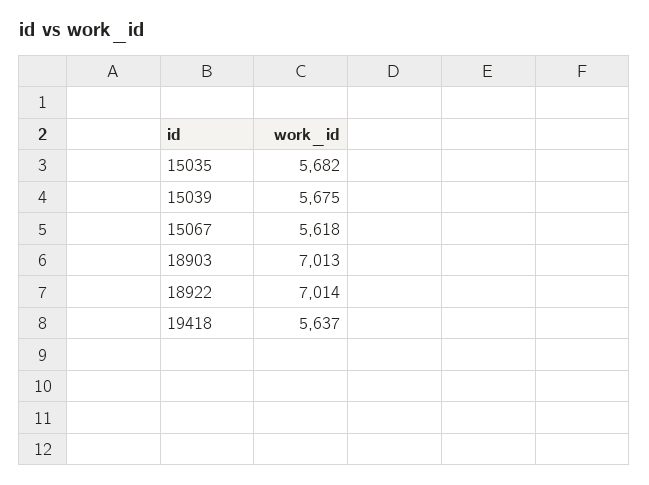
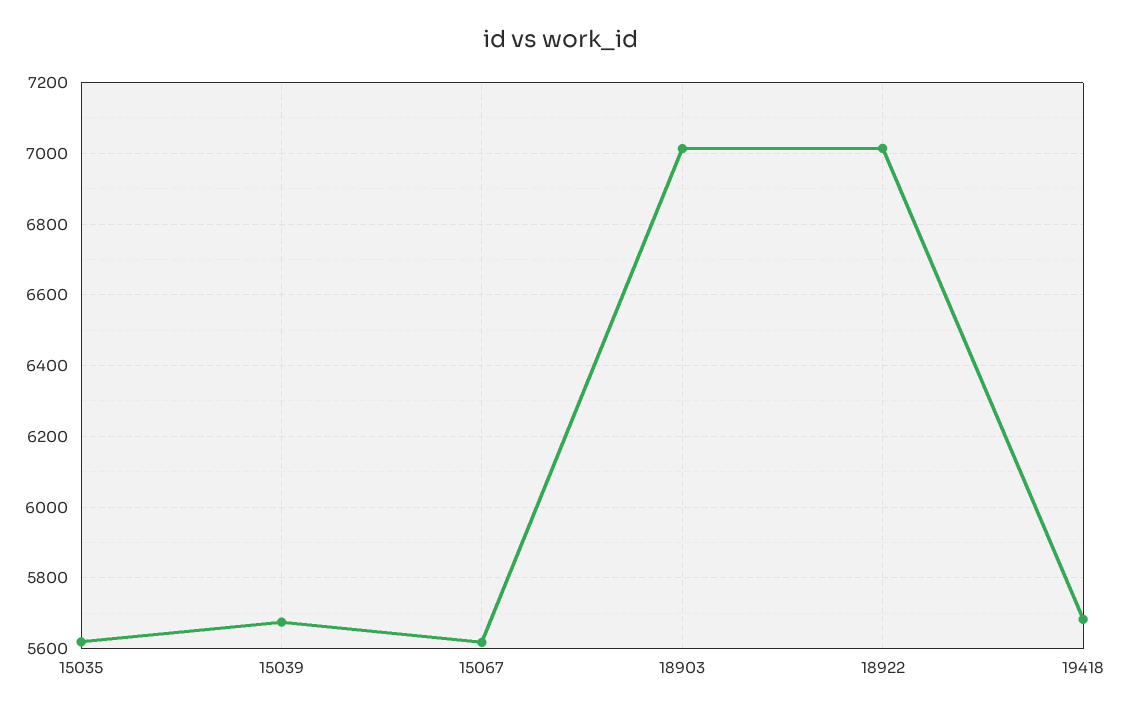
15035: 5682 -> 5620
19418: 5637 -> 5680

